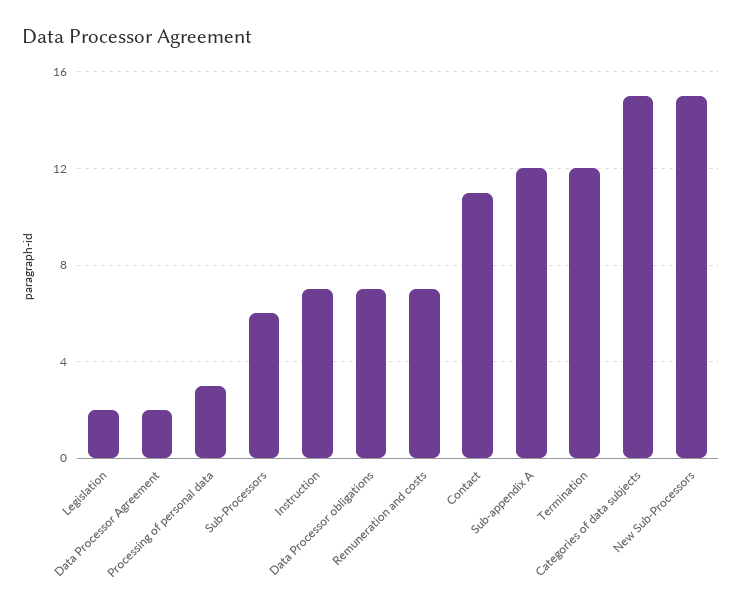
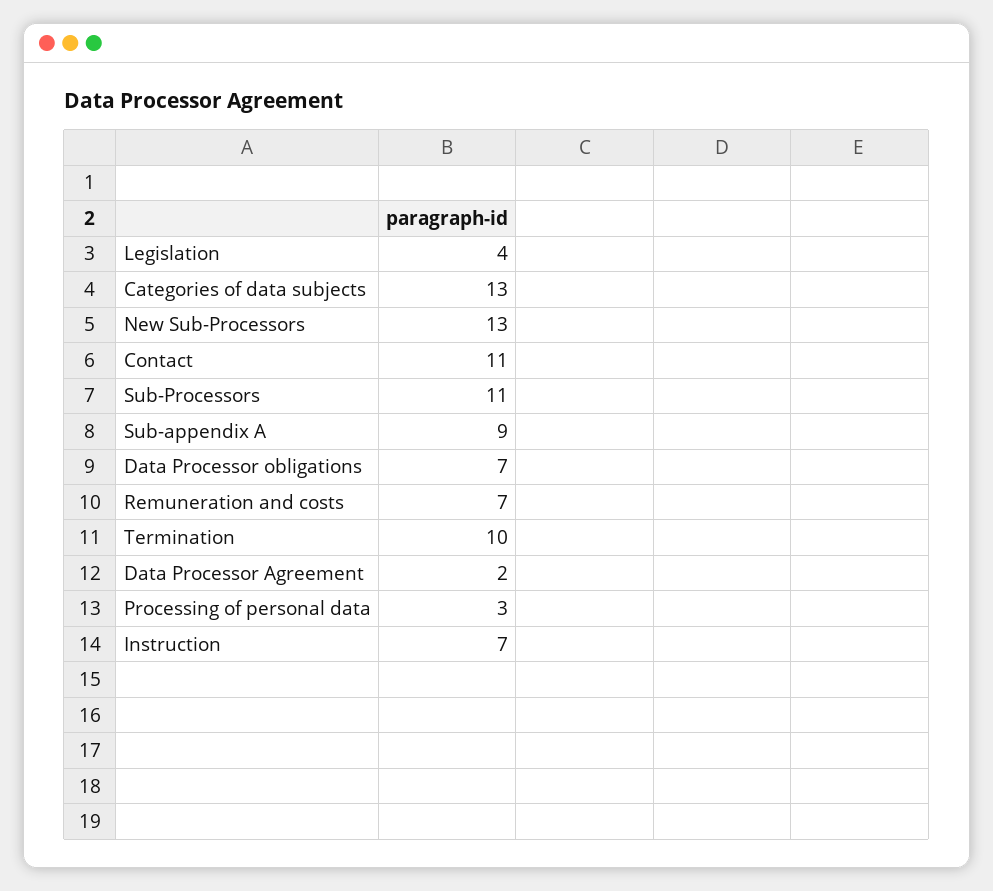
Legislation: 2 -> 4
Sub-Processors: 6 -> 11
Sub-appendix A: 12 -> 9
Termination: 12 -> 10
Categories of data subjects: 15 -> 13
New Sub-Processors: 15 -> 13

